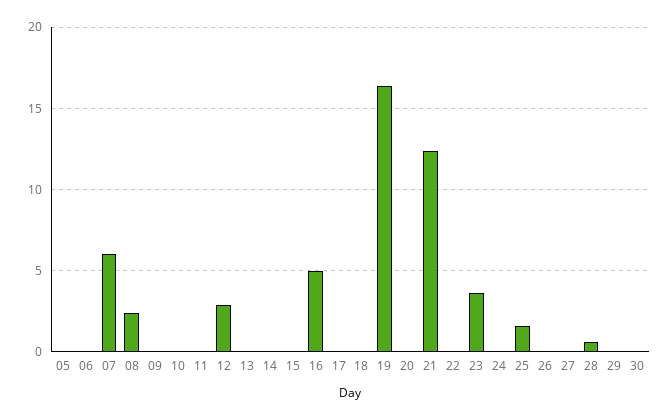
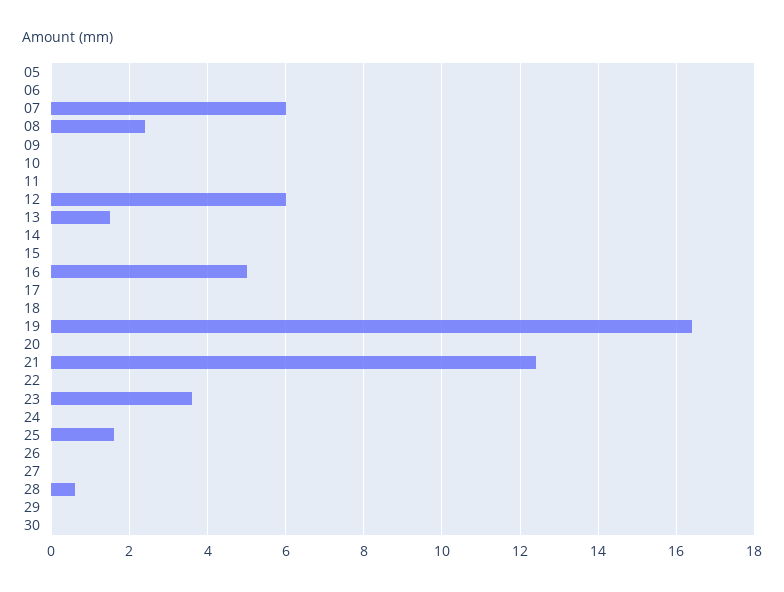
12: 3 -> 6
13: 0 -> 1.5

